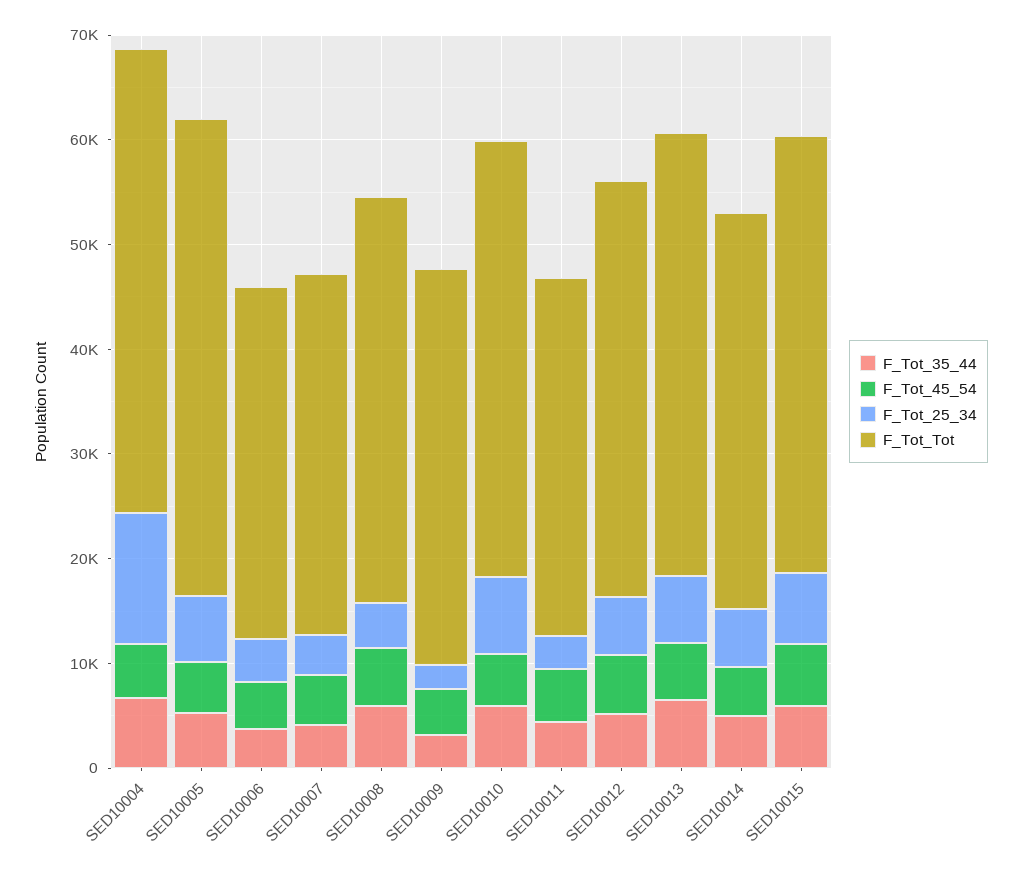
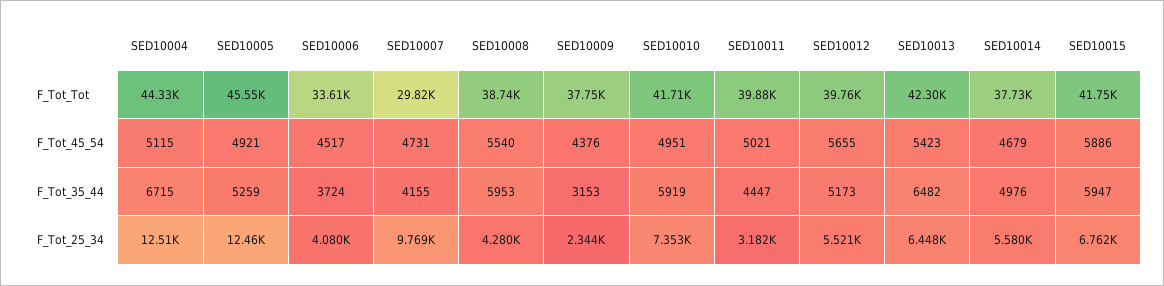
F_Tot_25_34, SED10005: 6000 -> 12460
F_Tot_25_34, SED10007: 4000 -> 9769
F_Tot_Tot, SED10007: 34000 -> 29820
F_Tot_Tot, SED10011: 34000 -> 39880

